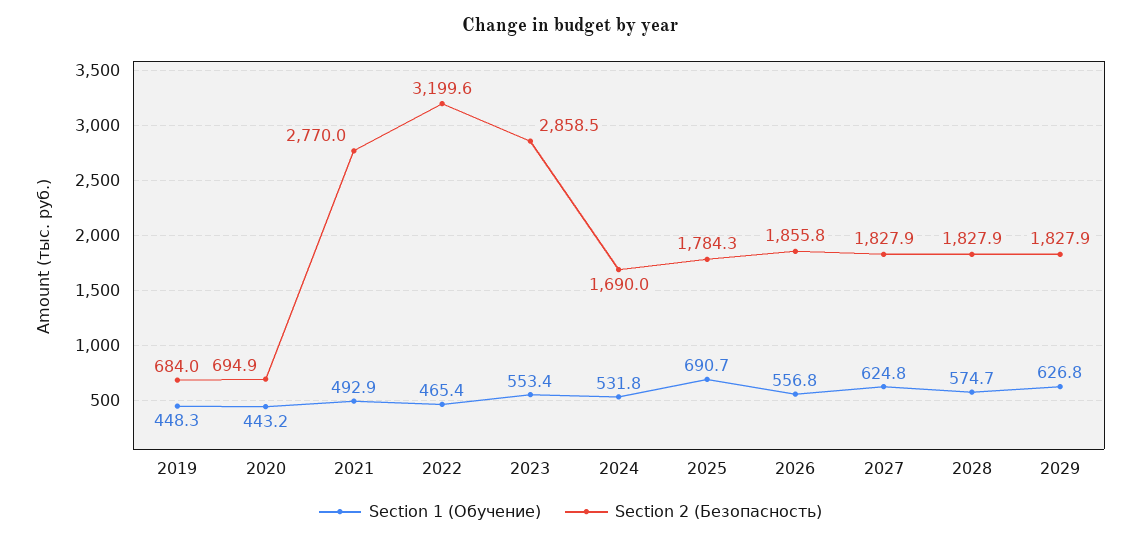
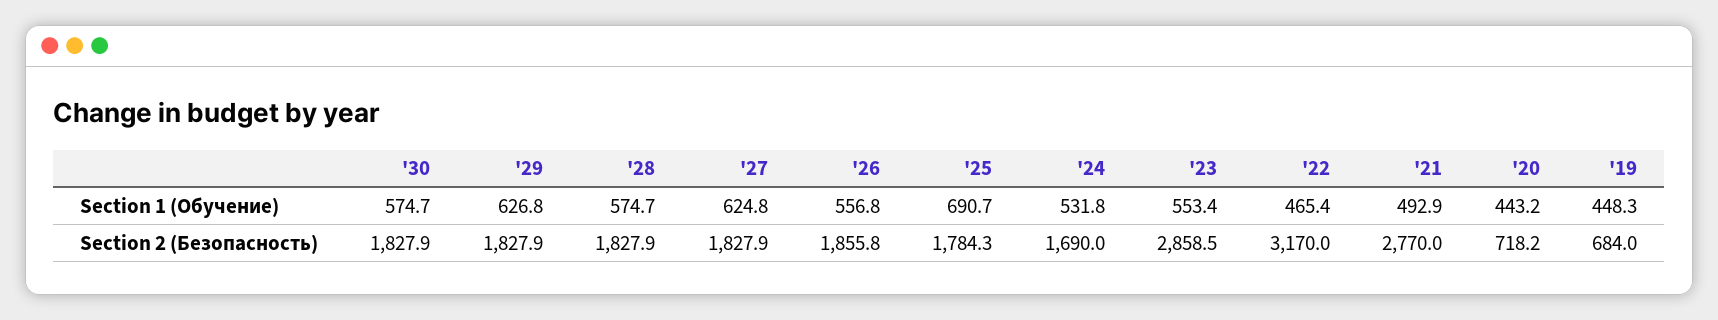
Section 2 (Безопасность), 2020: 694.9 -> 718.2
Section 2 (Безопасность), 2022: 3199.6 -> 3170
Section 1 (Обучение), '30: none -> 574.7
Section 2 (Безопасность), '30: none -> 1827.9

